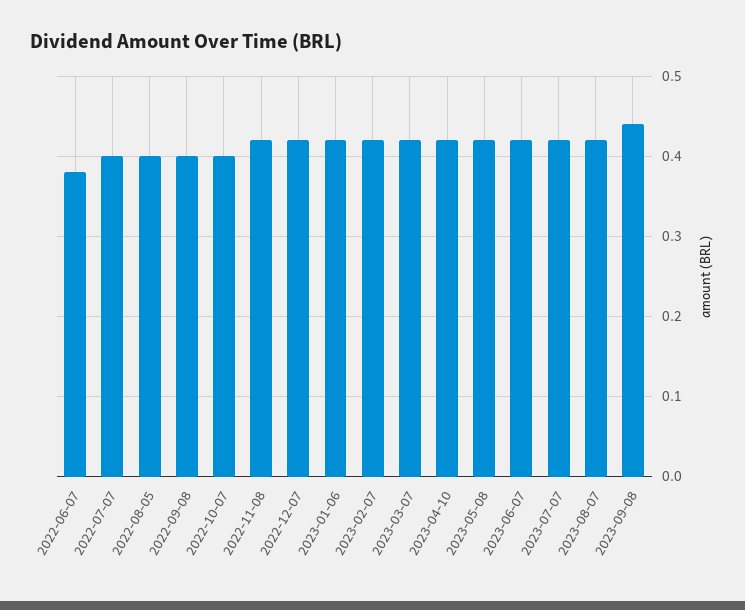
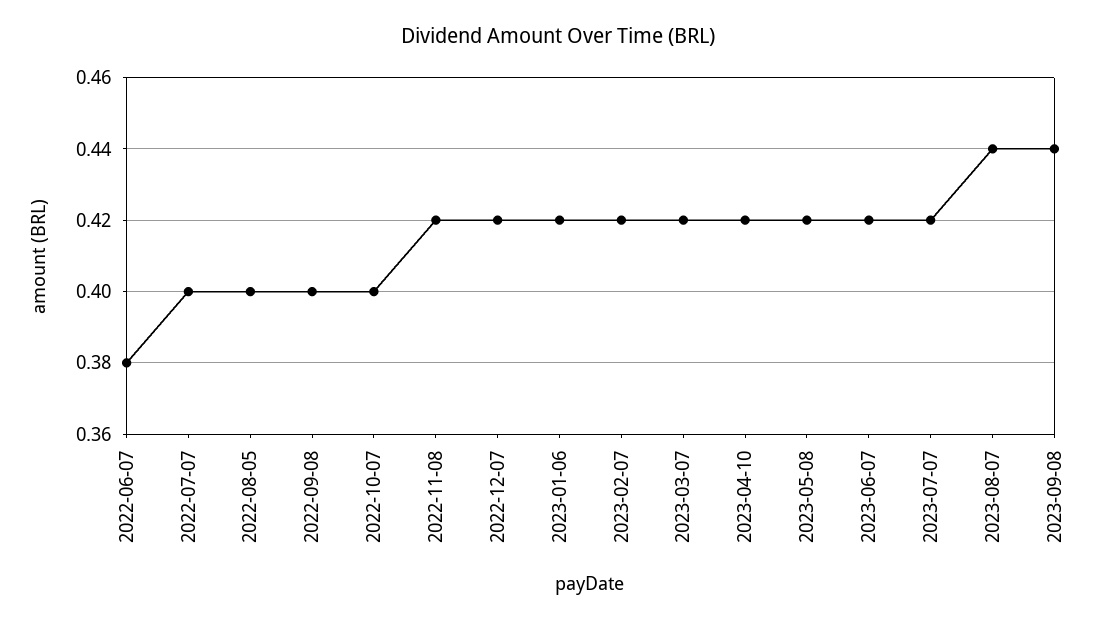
2023-08-07: 0.42 -> 0.44

